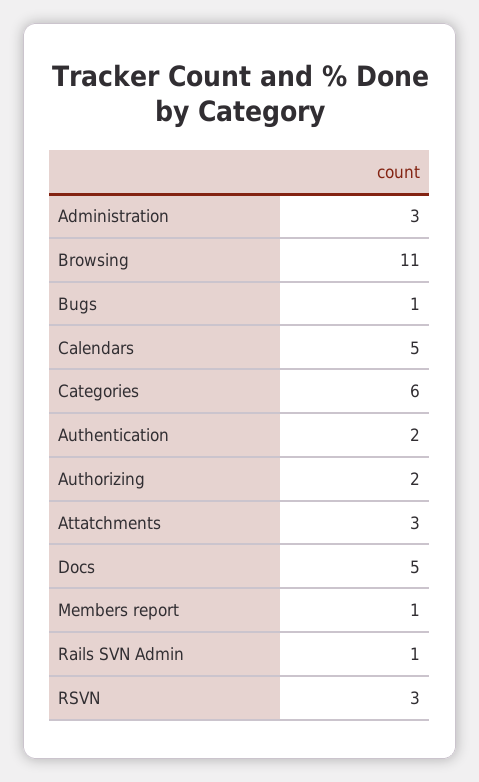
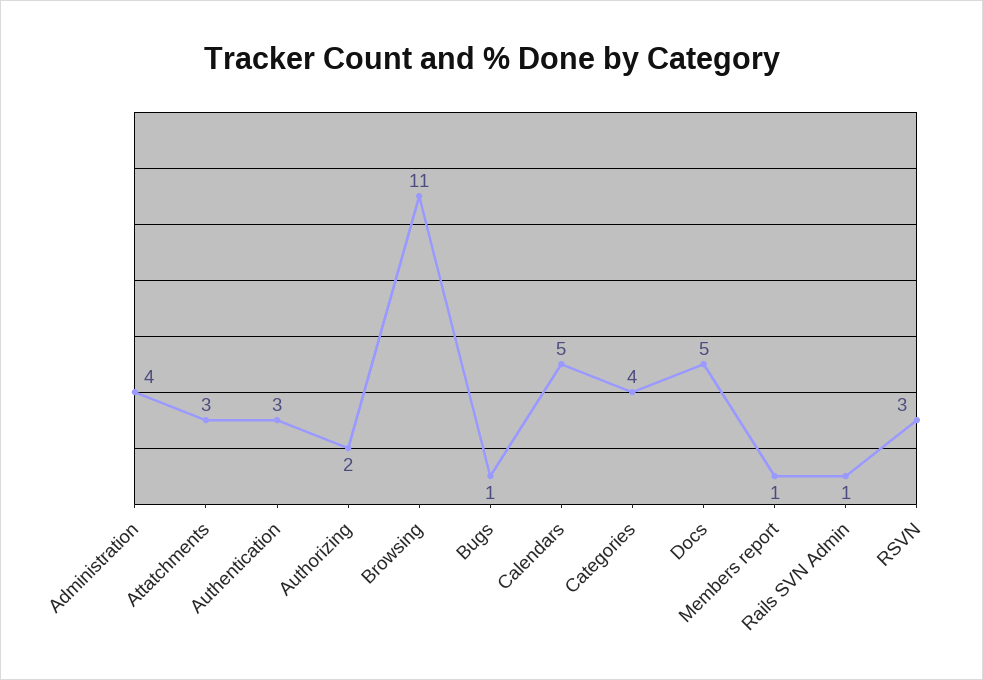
Administration: 3 -> 4
Categories: 6 -> 4
Authentication: 2 -> 3

